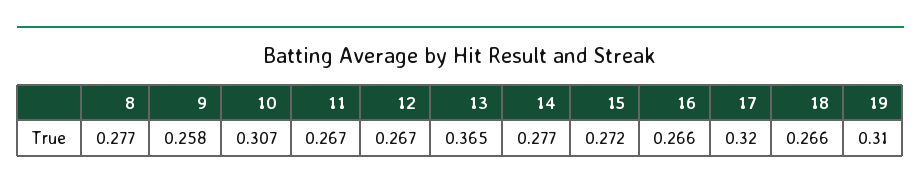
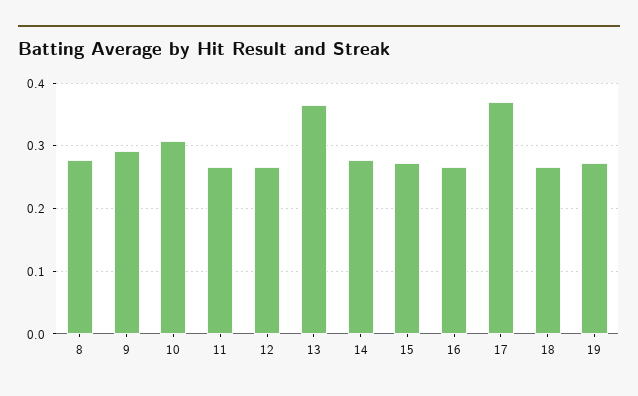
9: 0.258 -> 0.29
17: 0.32 -> 0.37
19: 0.31 -> 0.27

